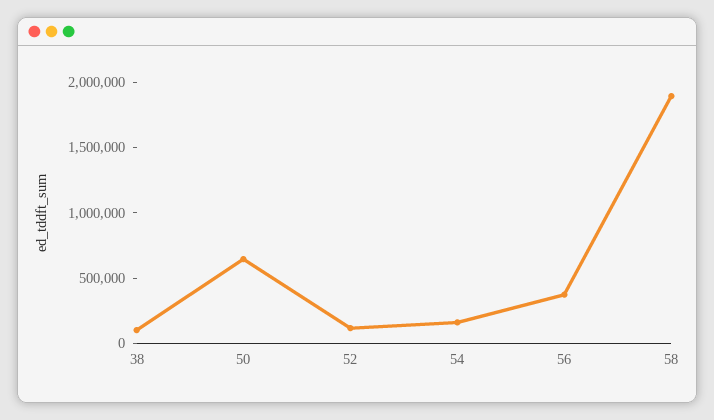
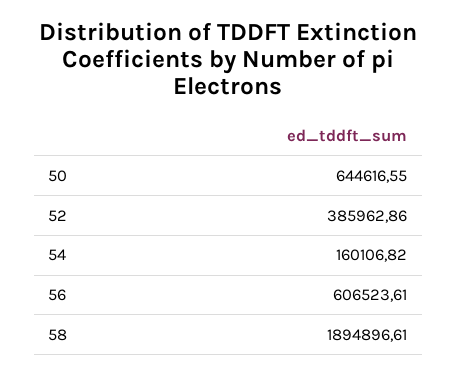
38: 100000 -> none
52: 100000 -> 385962.86
56: 400000 -> 606523.61

